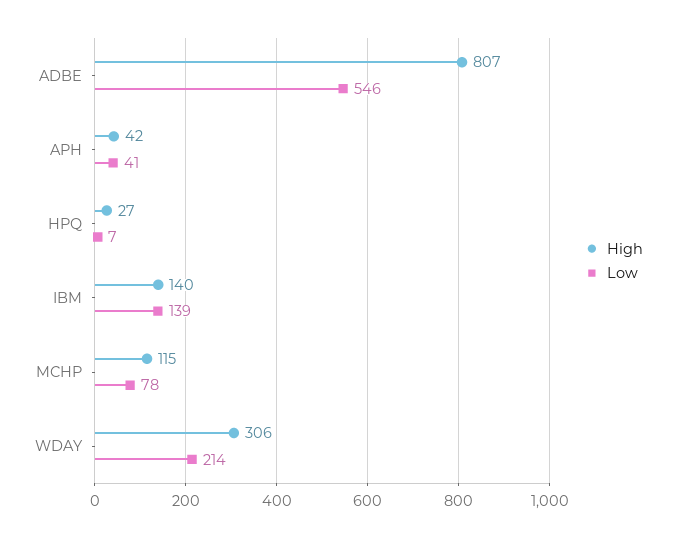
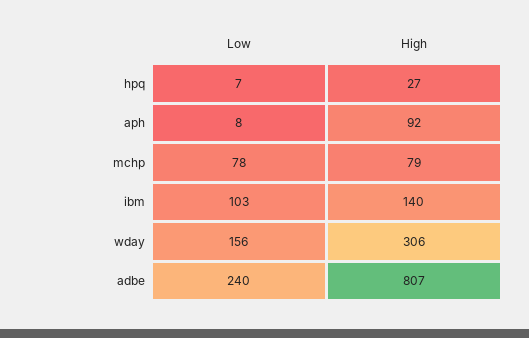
Low, ADBE: 546 -> 240
High, APH: 42 -> 92
Low, APH: 41 -> 8
Low, IBM: 139 -> 103
High, MCHP: 115 -> 79
Low, WDAY: 214 -> 156

